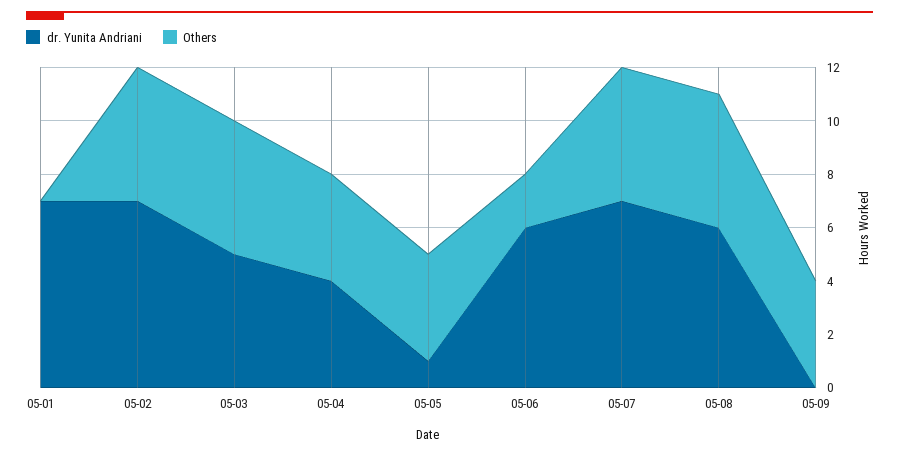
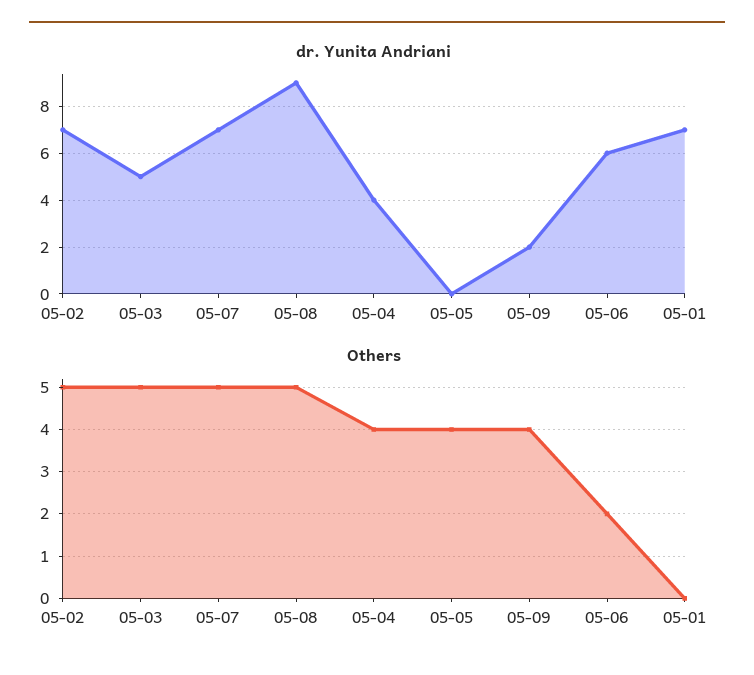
dr. Yunita Andriani, 05-05: 1 -> 0
dr. Yunita Andriani, 05-08: 6 -> 9
dr. Yunita Andriani, 05-09: 0 -> 2

